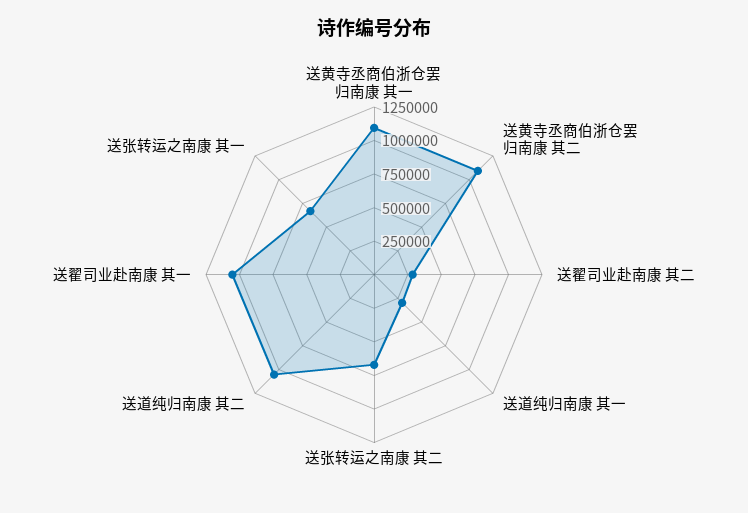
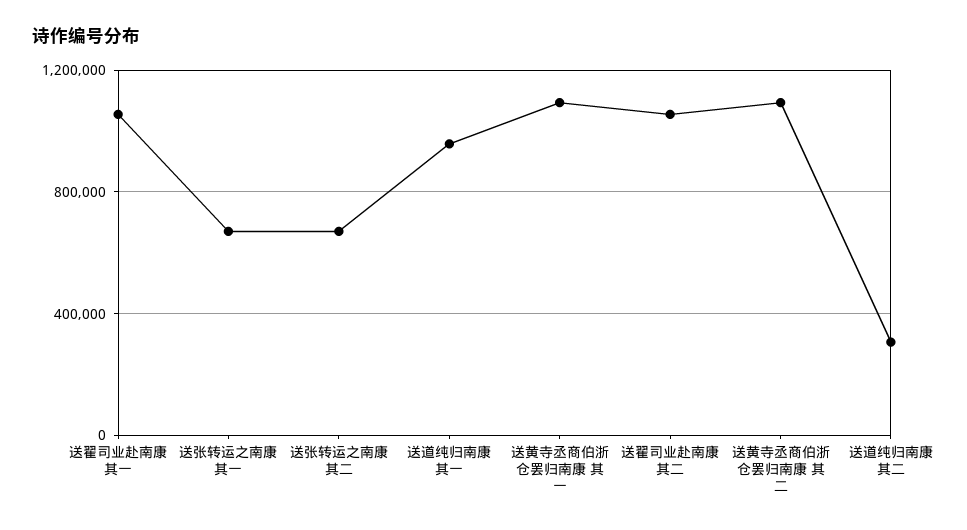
送翟司业赴南康 其二: 250000 -> 1050000
送道纯归南康 其一: 250000 -> 950000
送道纯归南康 其二: 1000000 -> 300000

